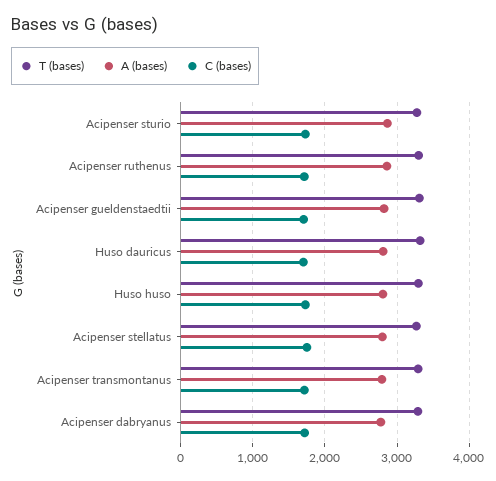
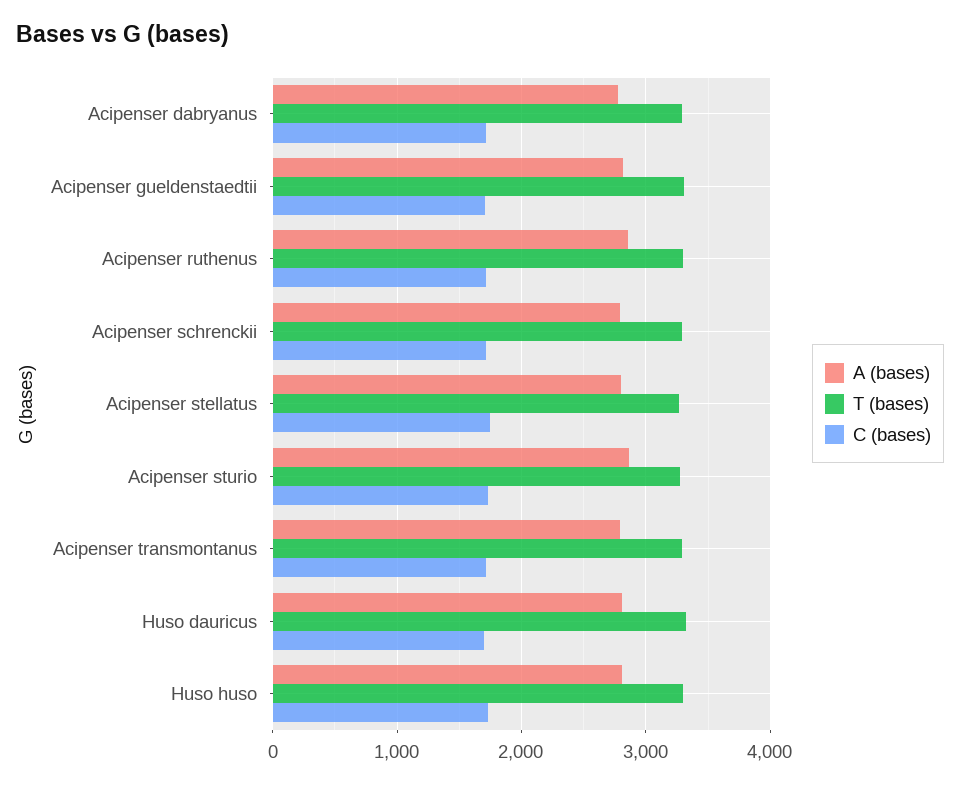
A (bases), Acipenser schrenckii: none -> 2800
T (bases), Acipenser schrenckii: none -> 3300
C (bases), Acipenser schrenckii: none -> 1700

